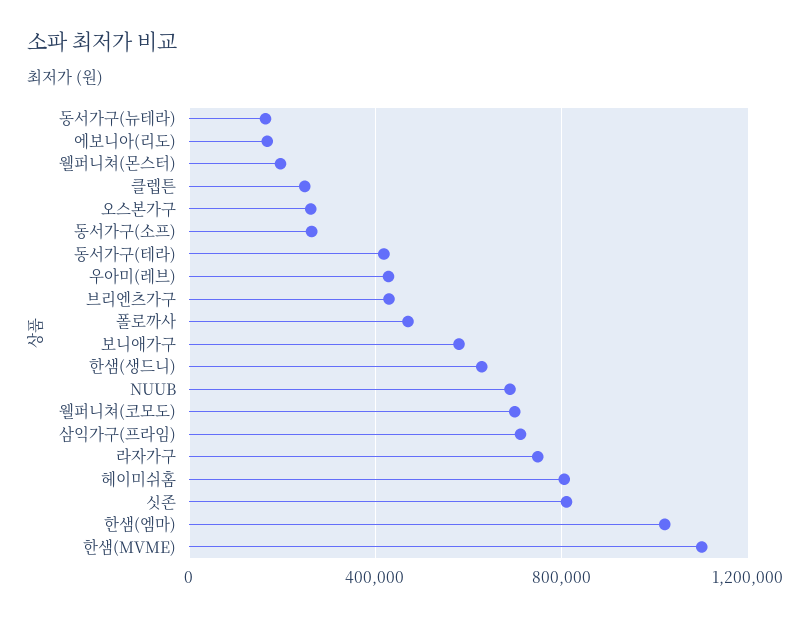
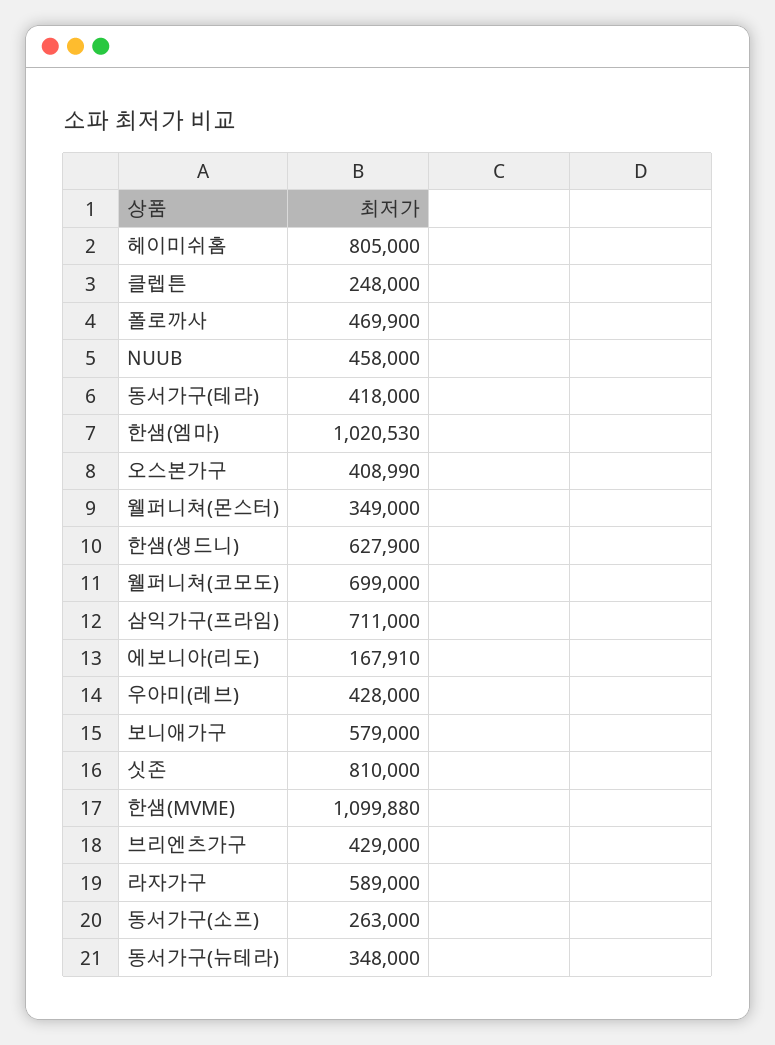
동서가구(뉴테라): 150000 -> 348000
웰퍼니쳐(몬스터): 200000 -> 349000
오스본가구: 250000 -> 408990
NUUB: 700000 -> 458000
라자가구: 750000 -> 589000

